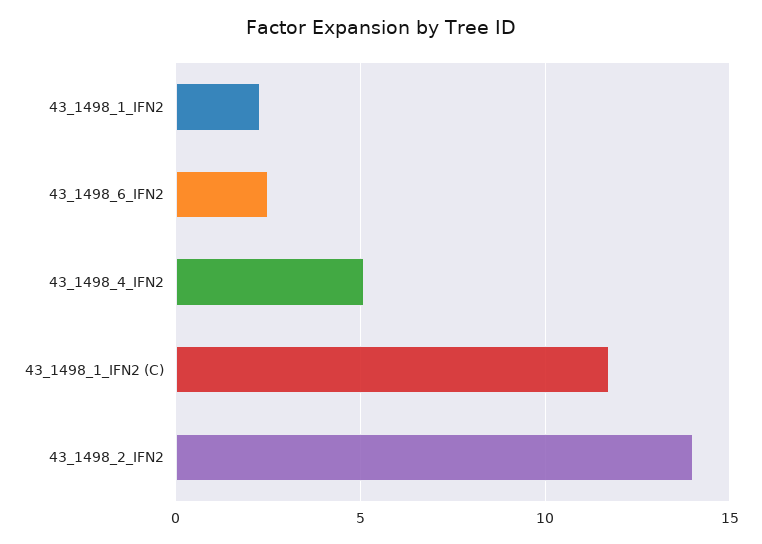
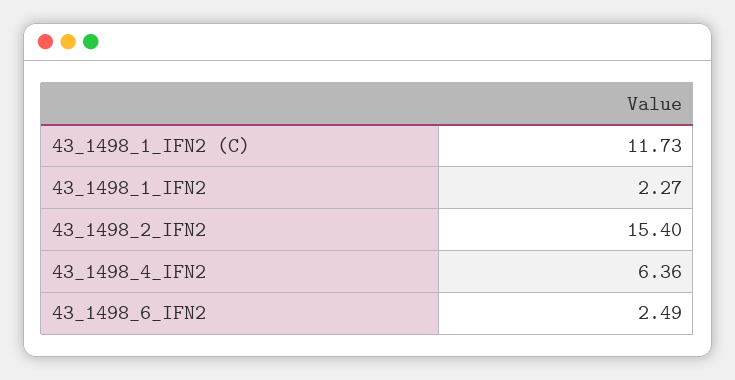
43_1498_4_IFN2: 5 -> 6.36
43_1498_2_IFN2: 14 -> 15.4

